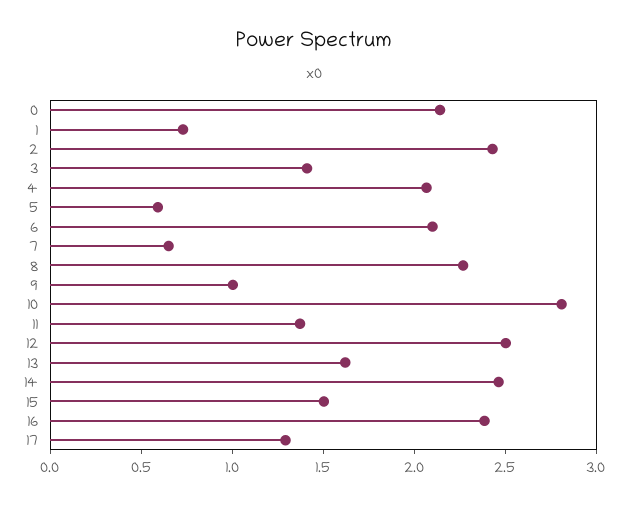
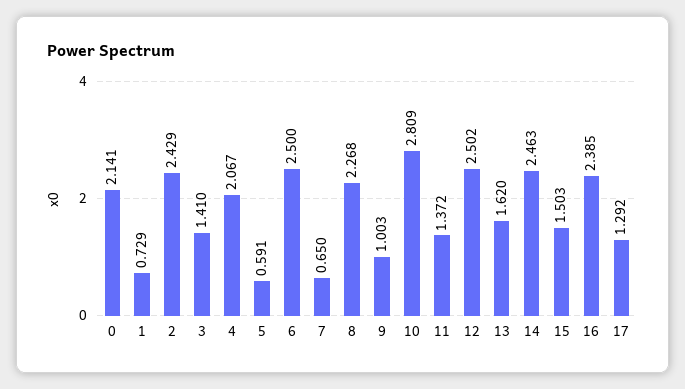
6: 2.1 -> 2.5

